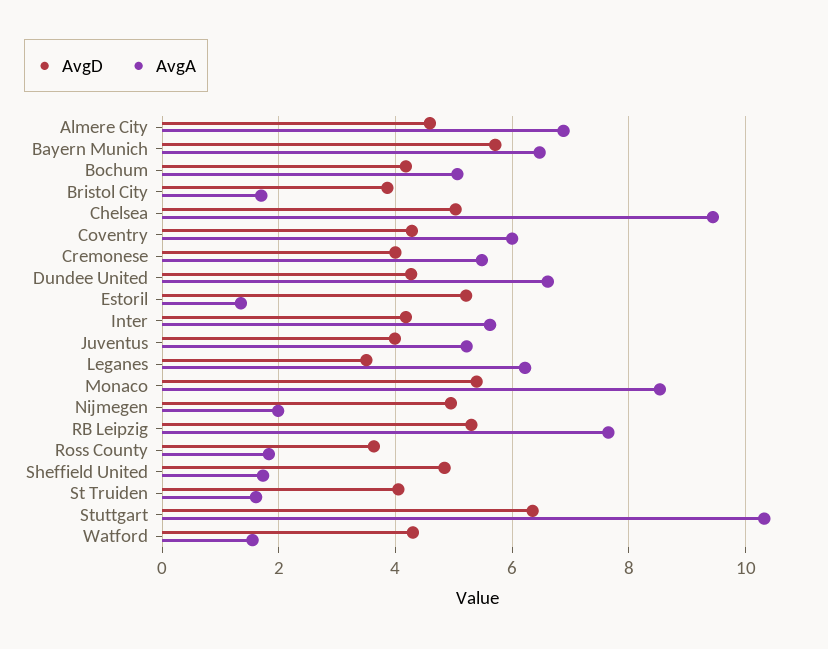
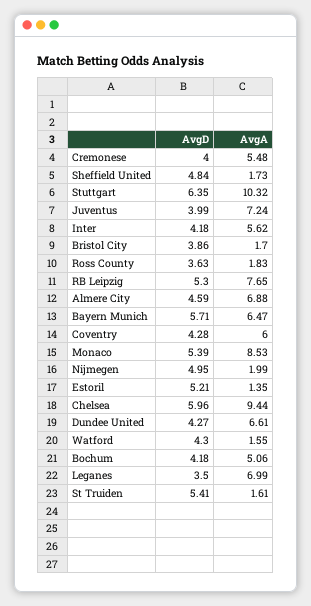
AvgD, Chelsea: 5 -> 5.96
AvgA, Juventus: 5.2 -> 7.24
AvgA, Leganes: 6.2 -> 6.99
AvgD, St Truiden: 4 -> 5.41

